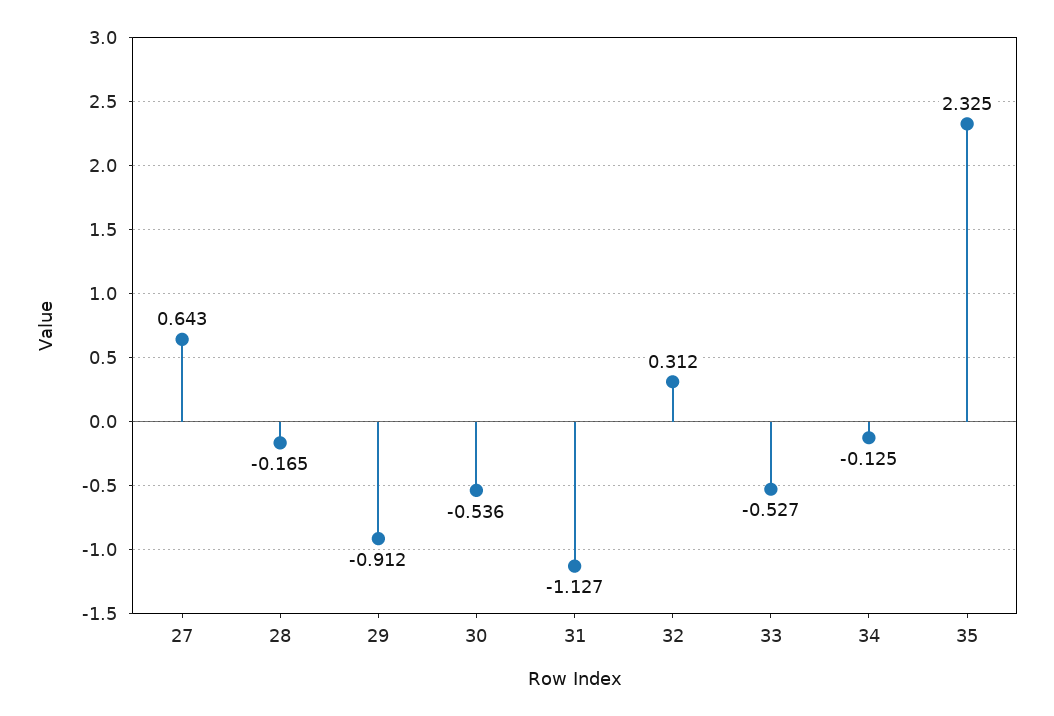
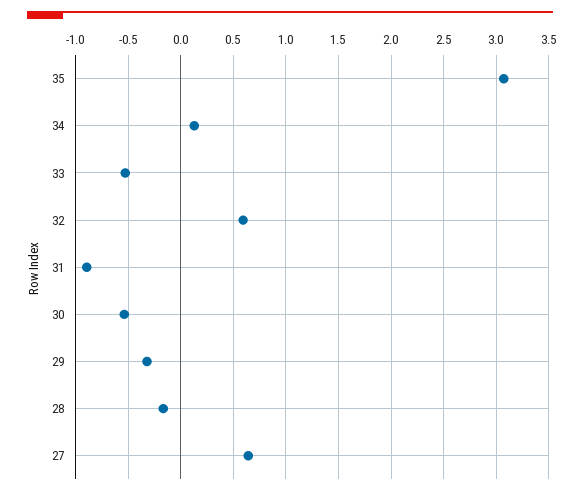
29: -0.912 -> -0.3
31: -1.127 -> -0.9
32: 0.312 -> 0.6
34: -0.125 -> 0.1
35: 2.325 -> 3.1

